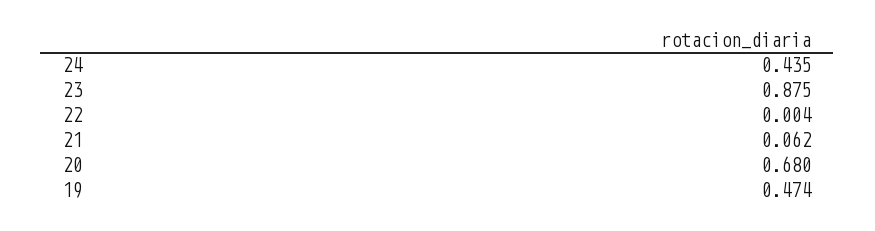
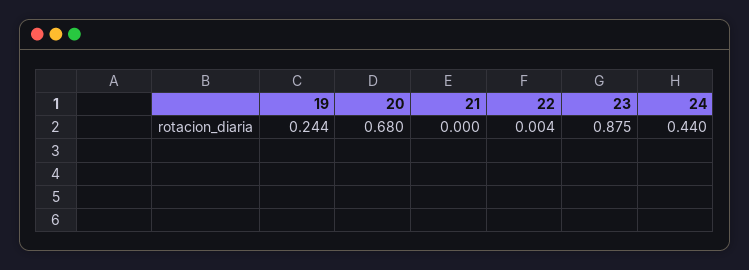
24: 0.435 -> 0.44
21: 0.062 -> 0
19: 0.474 -> 0.244

